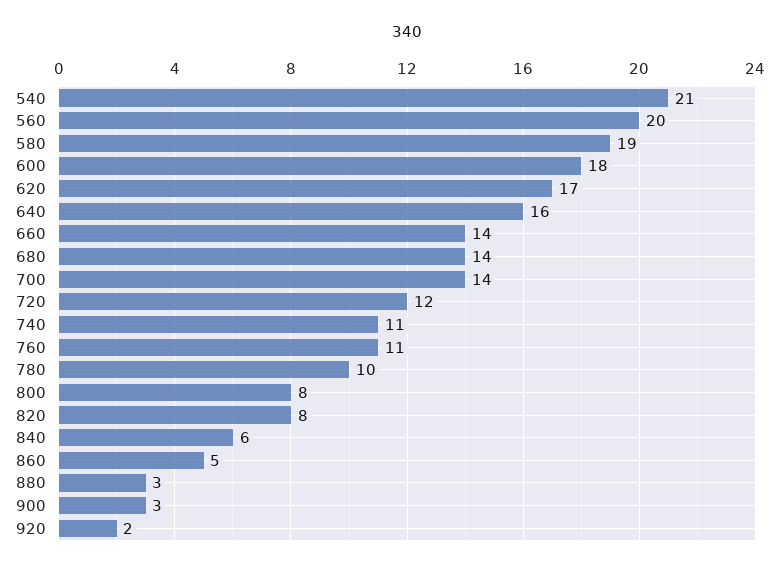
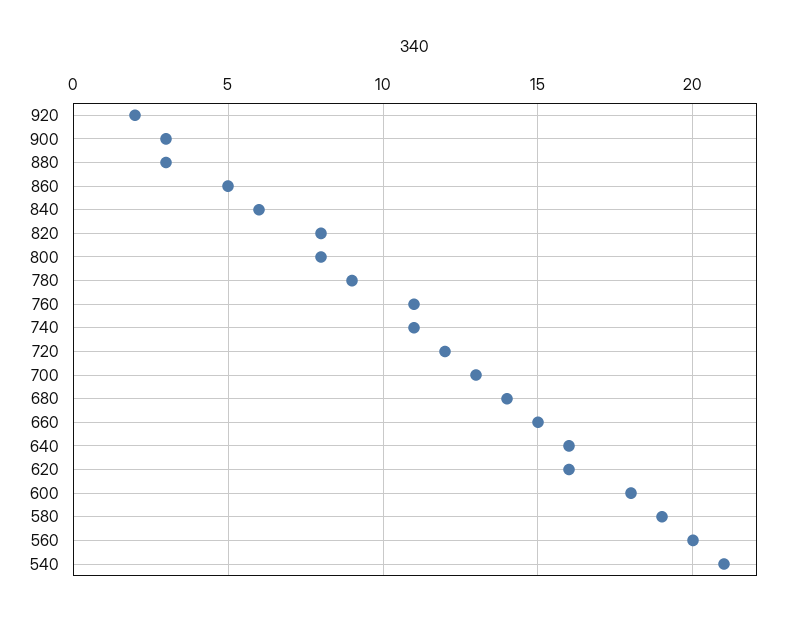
620: 17 -> 16
660: 14 -> 15
700: 14 -> 13
780: 10 -> 9

